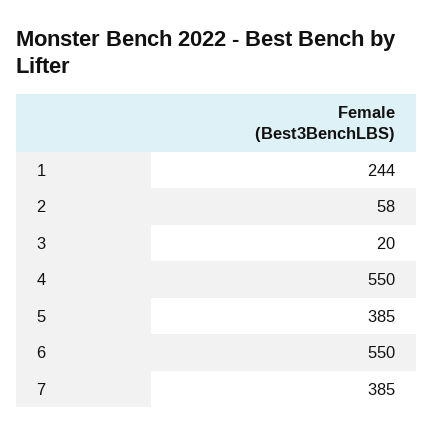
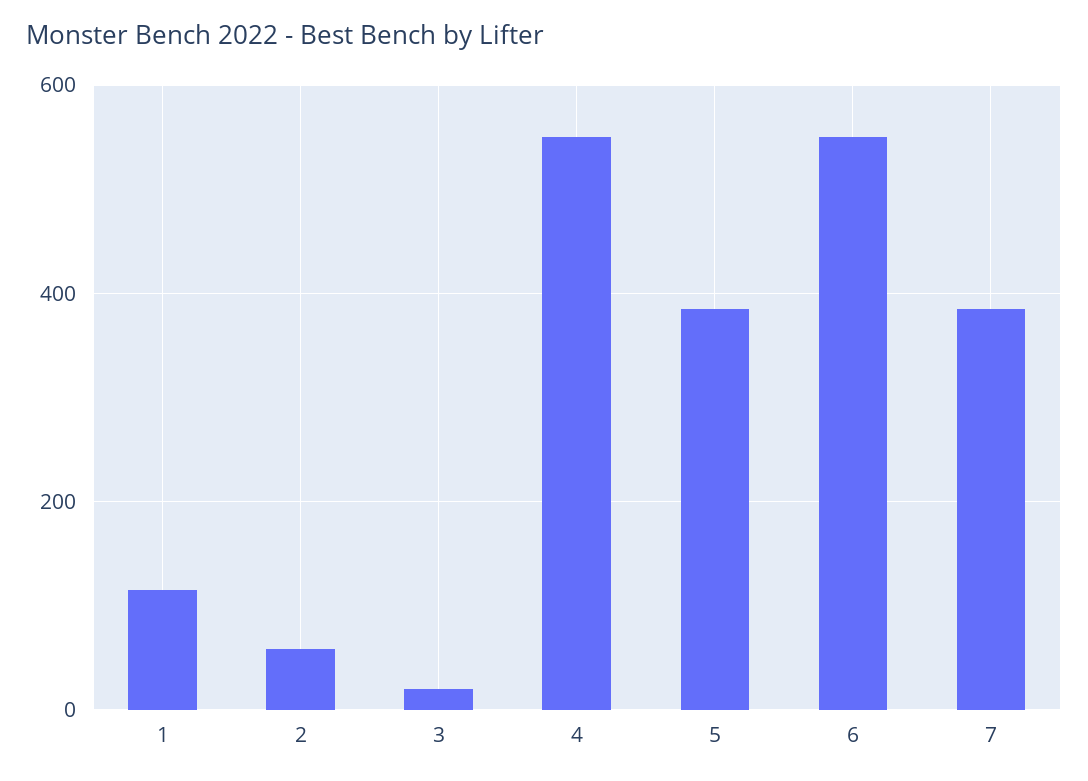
1: 244 -> 120

